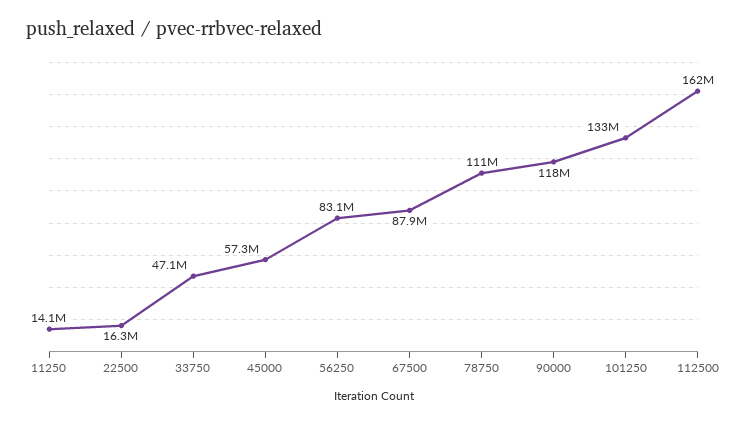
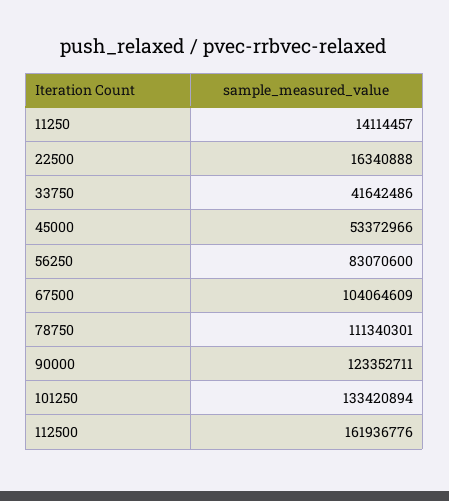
33750: 47100000 -> 41642486
45000: 57300000 -> 53372966
67500: 87900000 -> 104064609
90000: 118000000 -> 123352711

